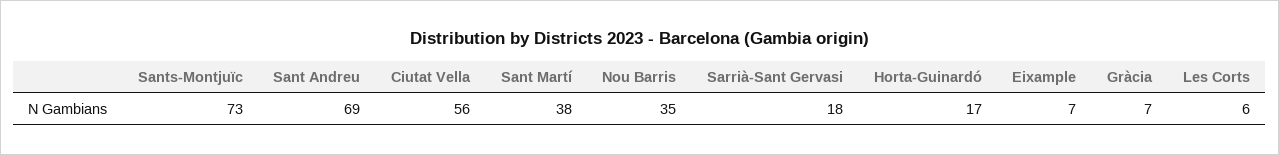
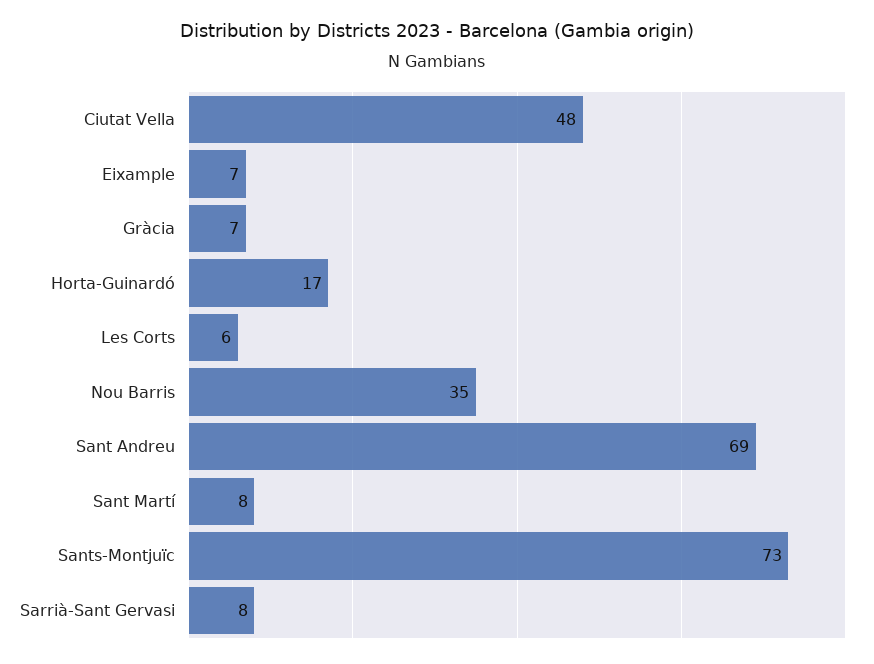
Ciutat Vella: 56 -> 48
Sant Martí: 38 -> 8
Sarrià-Sant Gervasi: 18 -> 8

